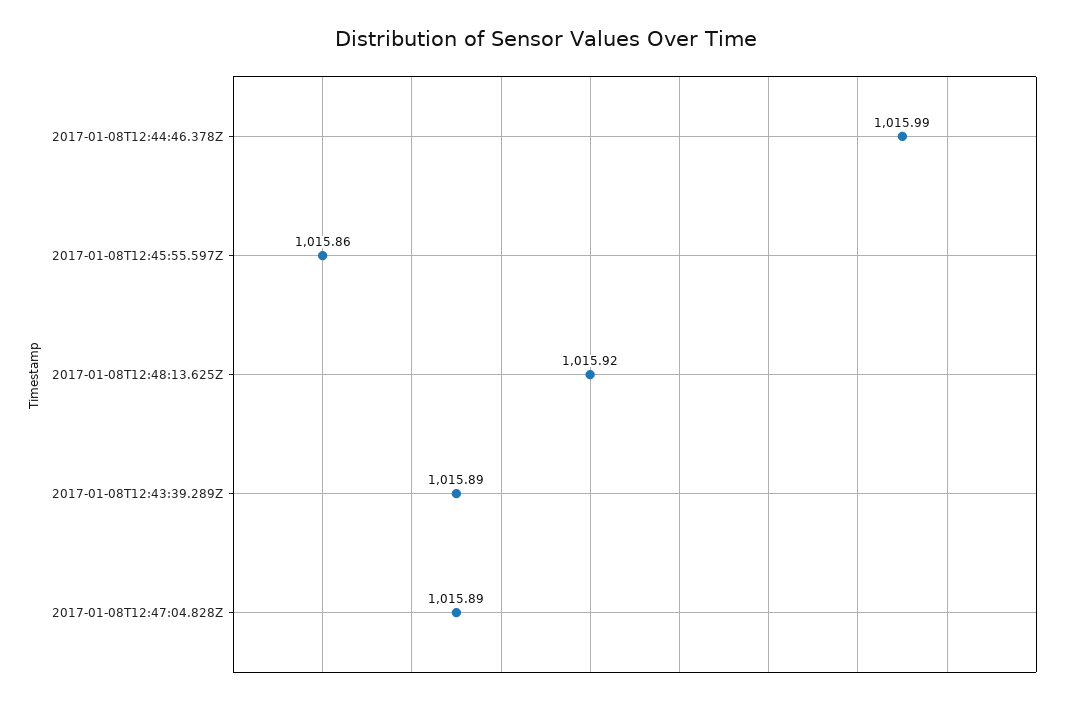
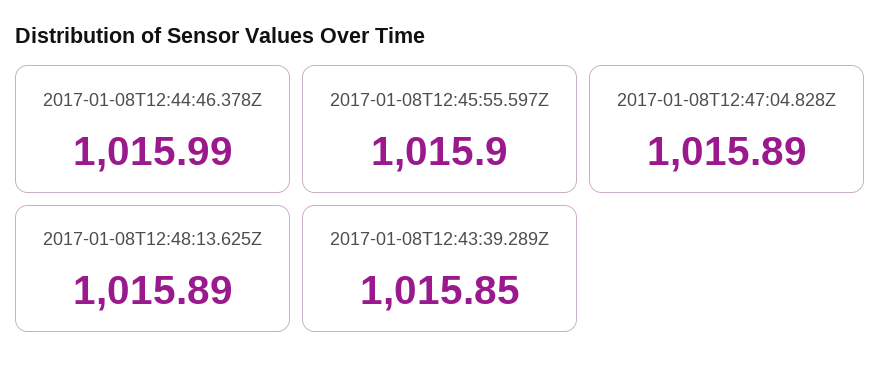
2017-01-08T12:45:55.597Z: 1015.86 -> 1015.9
2017-01-08T12:48:13.625Z: 1015.92 -> 1015.89
2017-01-08T12:43:39.289Z: 1015.89 -> 1015.85

